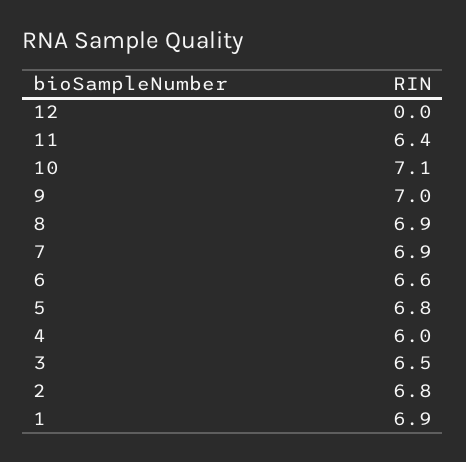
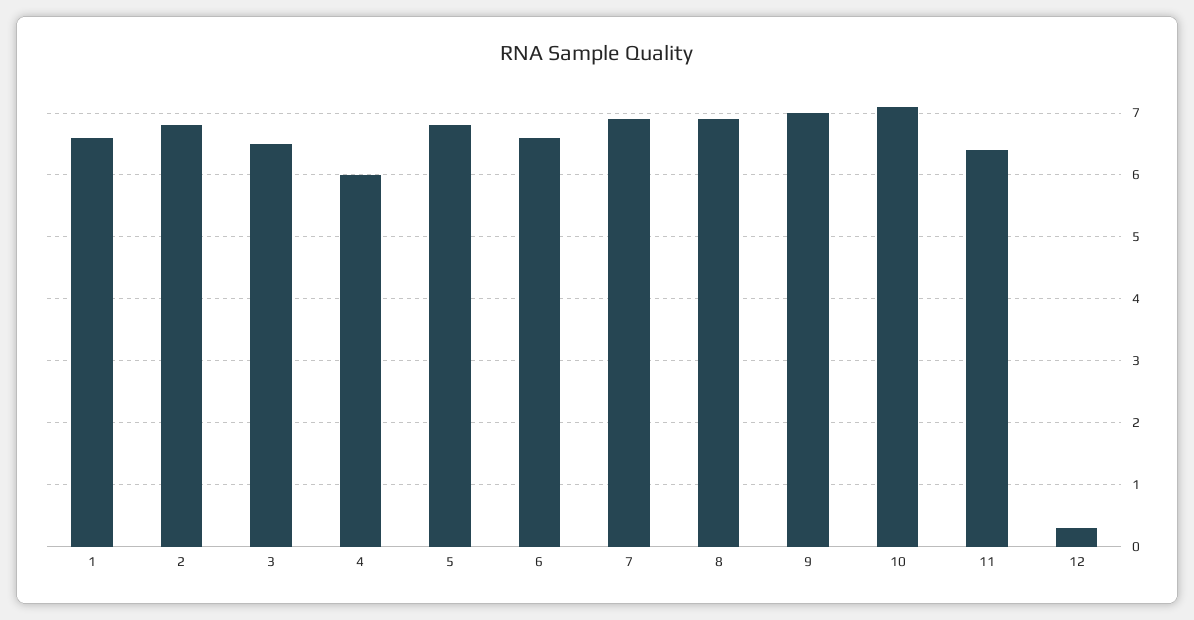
12: 0 -> 0.3
1: 6.9 -> 6.6

